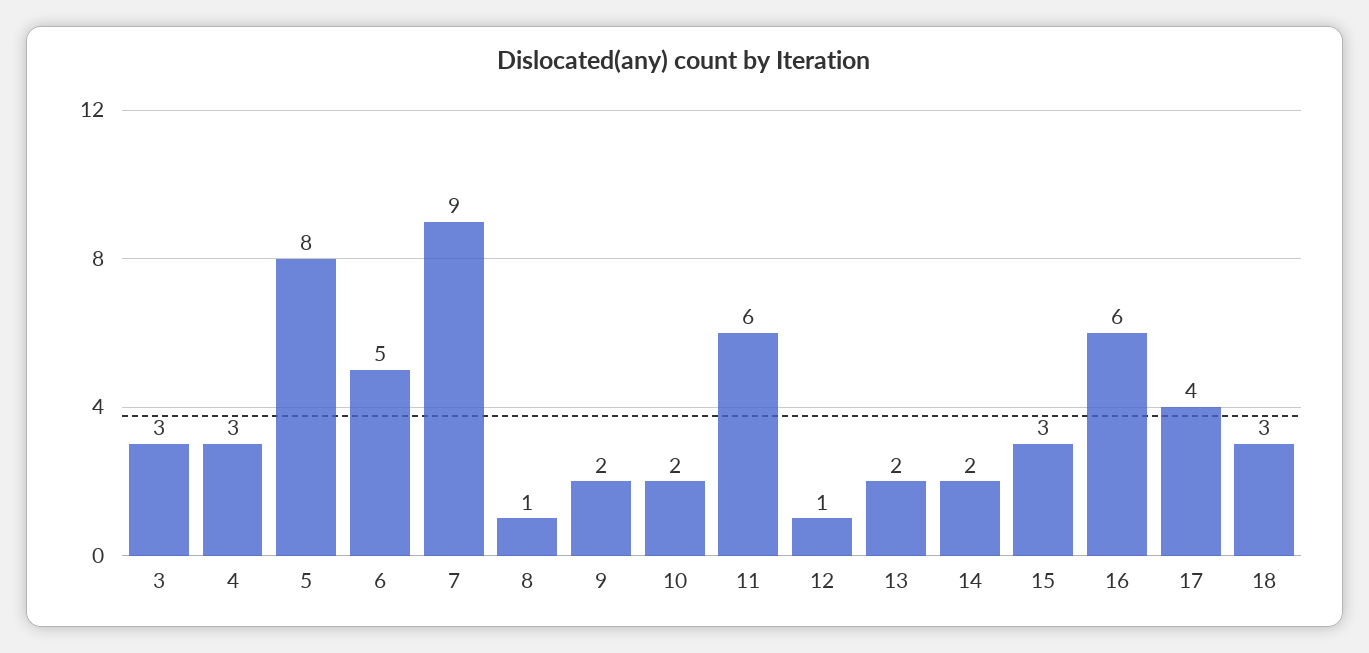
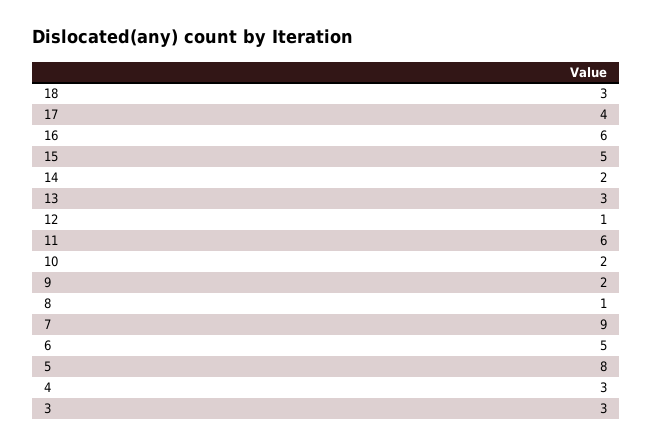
13: 2 -> 3
15: 3 -> 5

